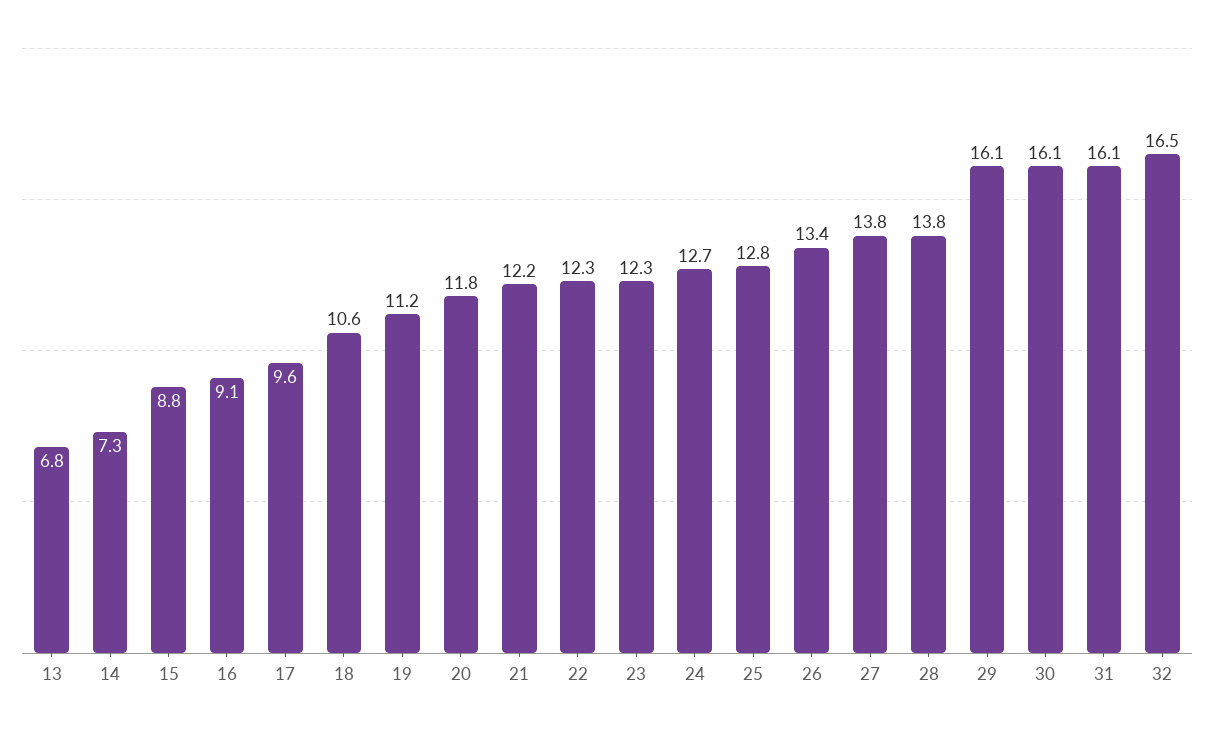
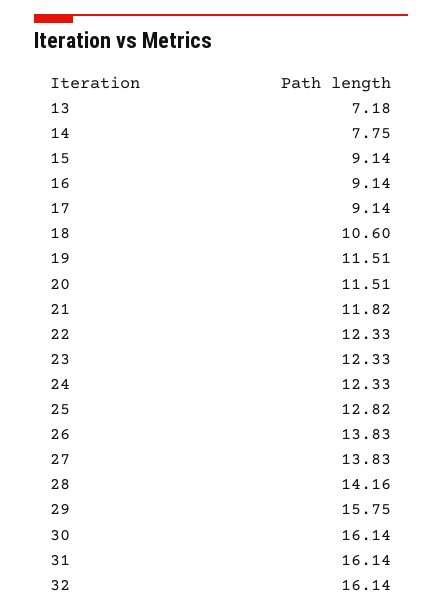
13: 6.8 -> 7.18
14: 7.3 -> 7.75
15: 8.8 -> 9.14
17: 9.6 -> 9.14
19: 11.2 -> 11.51
20: 11.8 -> 11.51
21: 12.2 -> 11.82
24: 12.7 -> 12.33
26: 13.4 -> 13.83
28: 13.8 -> 14.16
29: 16.1 -> 15.75
32: 16.5 -> 16.14

